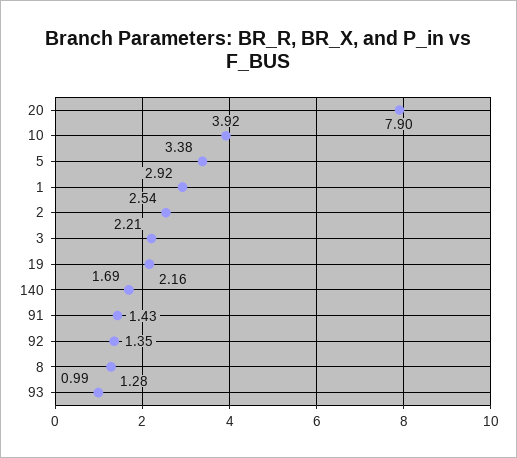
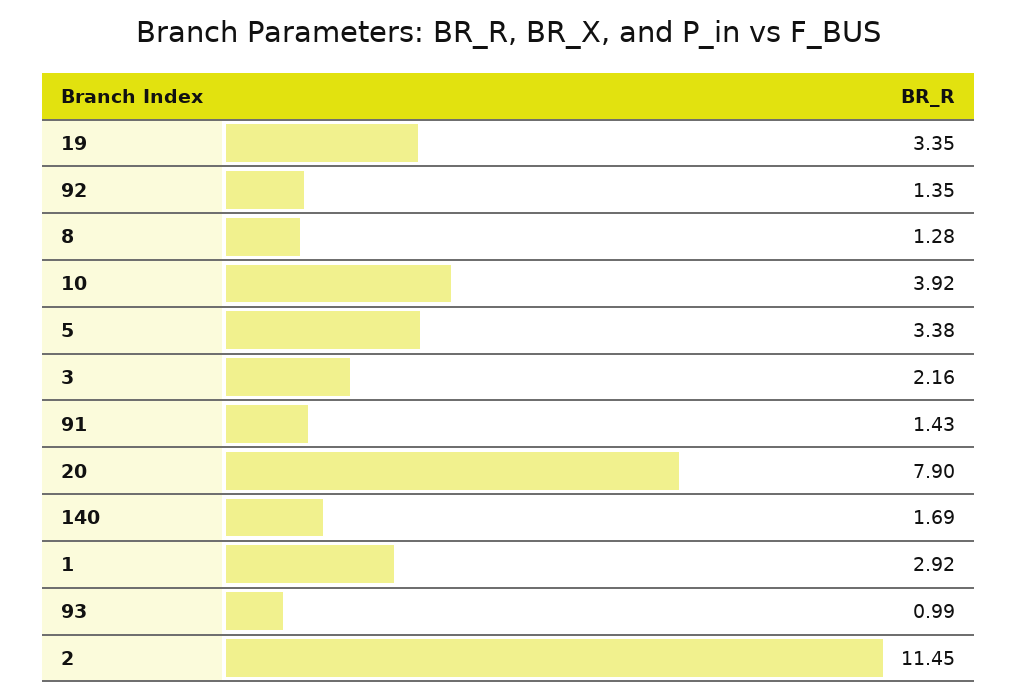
2: 2.54 -> 11.45
3: 2.21 -> 2.16
19: 2.16 -> 3.35

